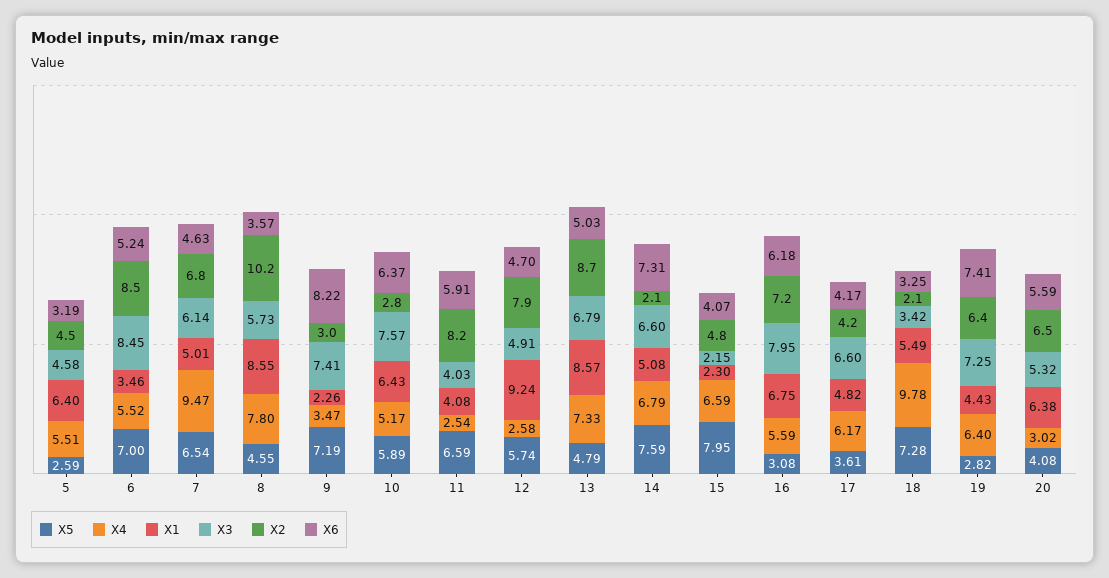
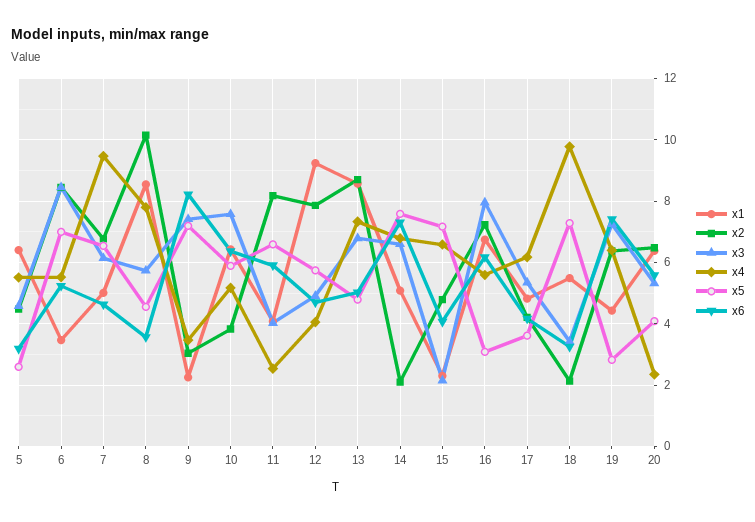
X2, 10: 2.8 -> 3.8
X4, 12: 2.58 -> 4
X5, 15: 7.95 -> 7.2
X3, 17: 6.6 -> 5.4
X4, 20: 3.02 -> 2.4

